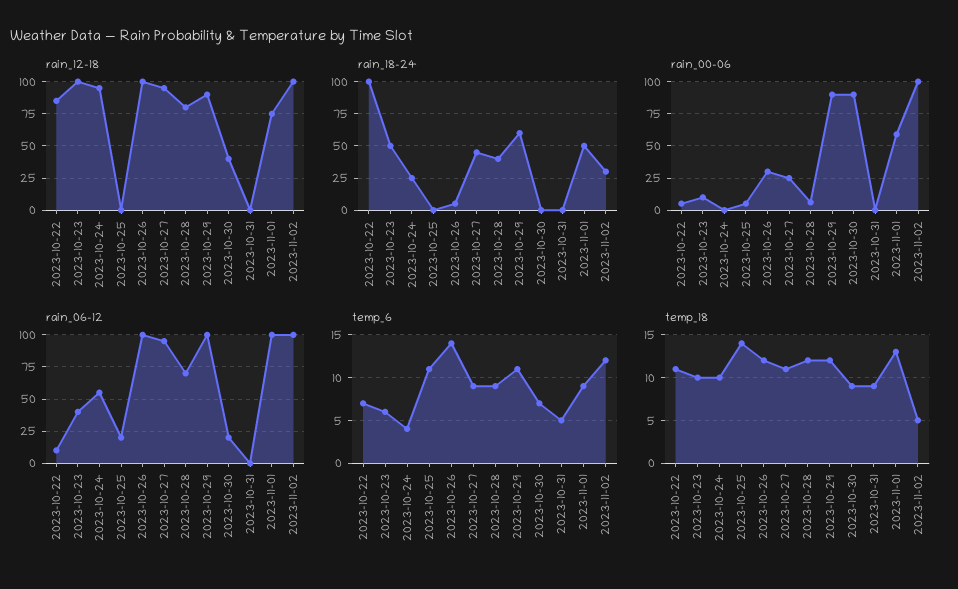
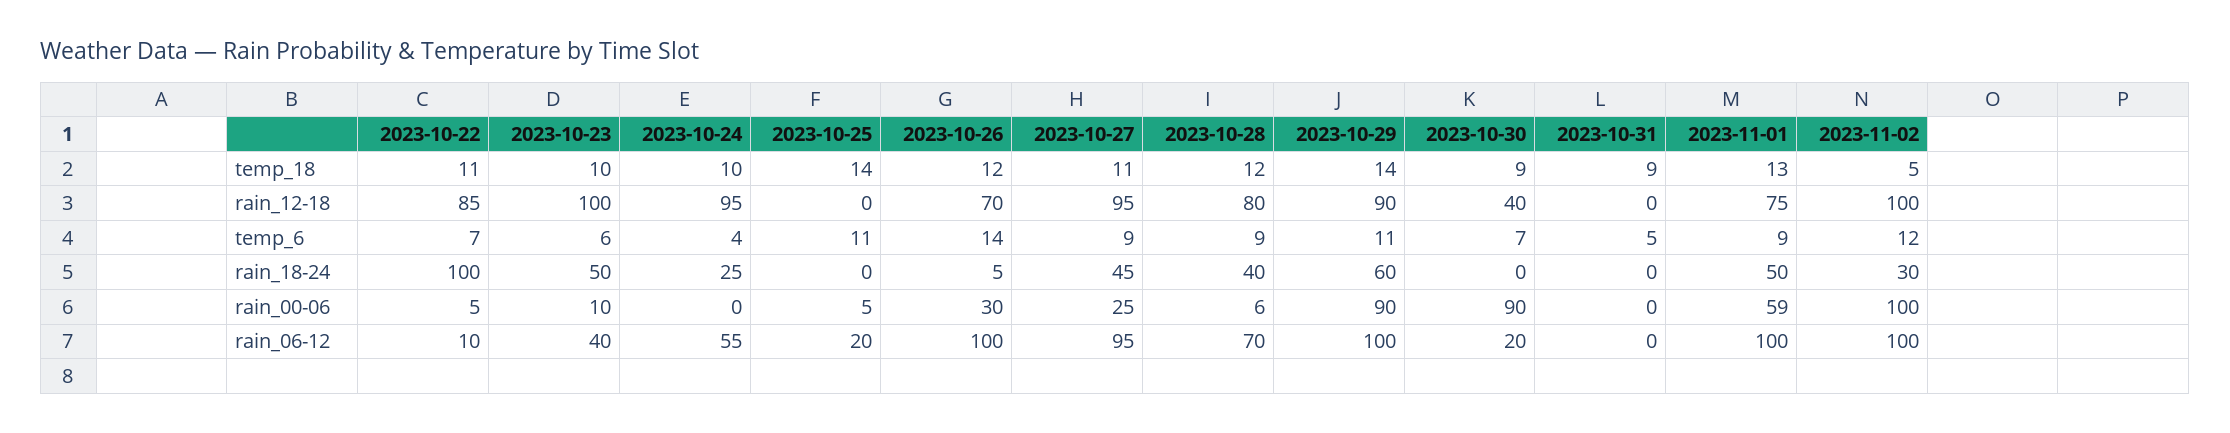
rain_12-18, 2023-10-26: 100 -> 70
temp_18, 2023-10-29: 12 -> 14

